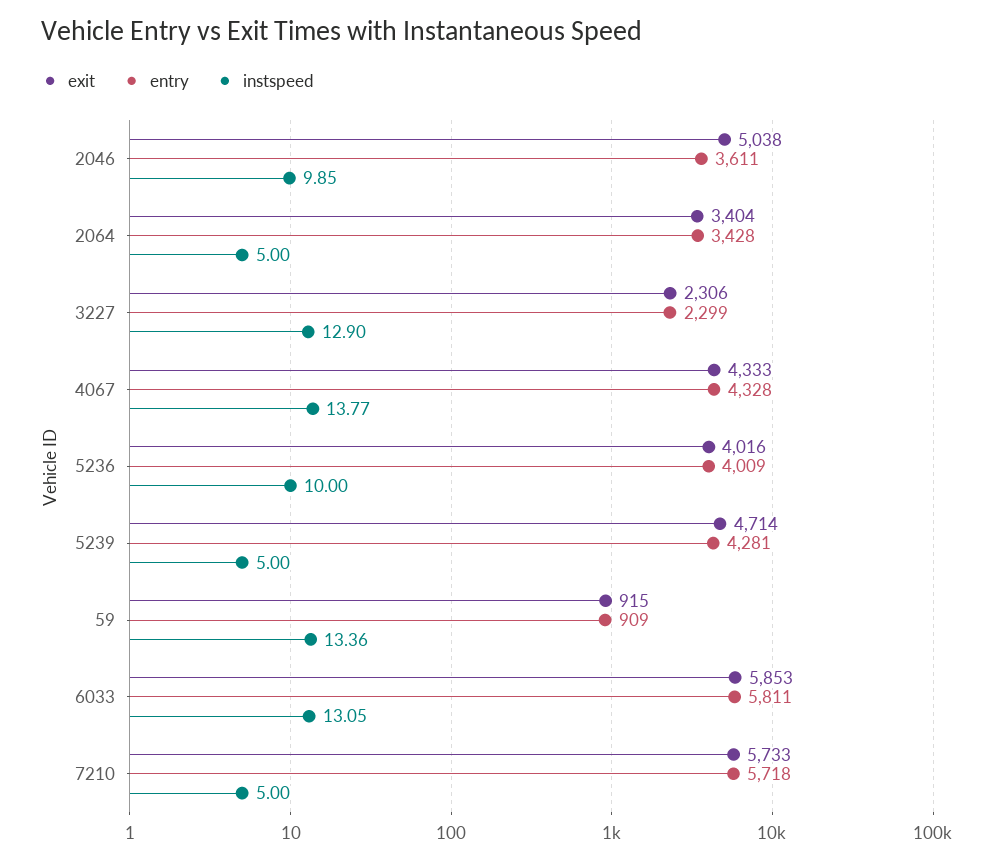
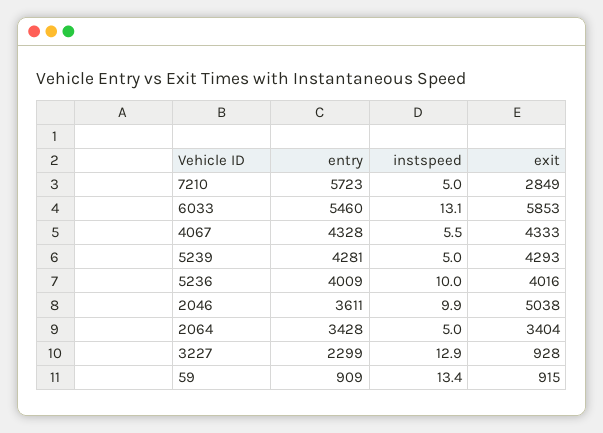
exit, 3227: 2306 -> 928
instspeed, 4067: 13.77 -> 5.5
exit, 5239: 4714 -> 4293
entry, 6033: 5811 -> 5460
exit, 7210: 5733 -> 2849
entry, 7210: 5718 -> 5723

